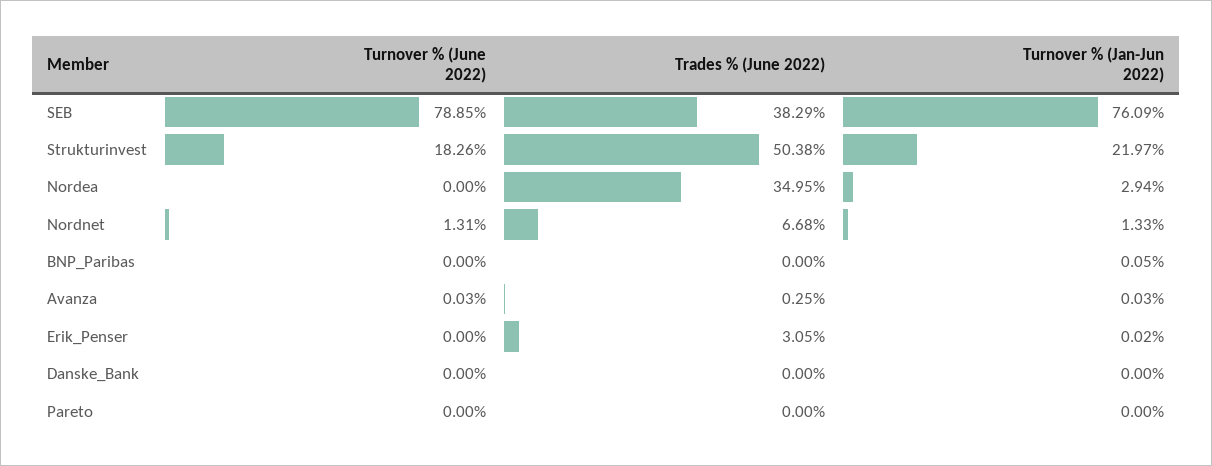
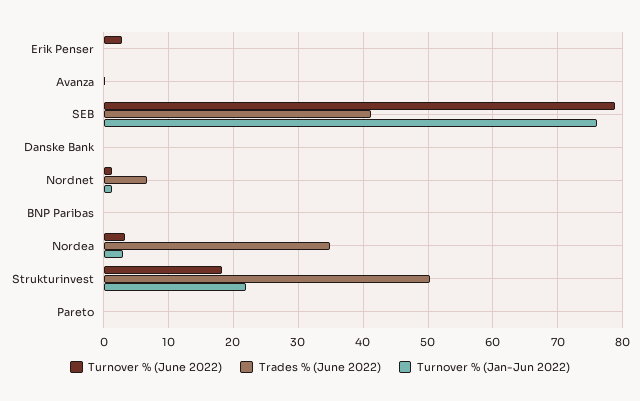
Trades % (June 2022), SEB: 38.29 -> 41
Turnover % (June 2022), Nordea: 0 -> 3
Turnover % (June 2022), Erik_Penser: 0 -> 3
Trades % (June 2022), Erik_Penser: 3.05 -> 0

